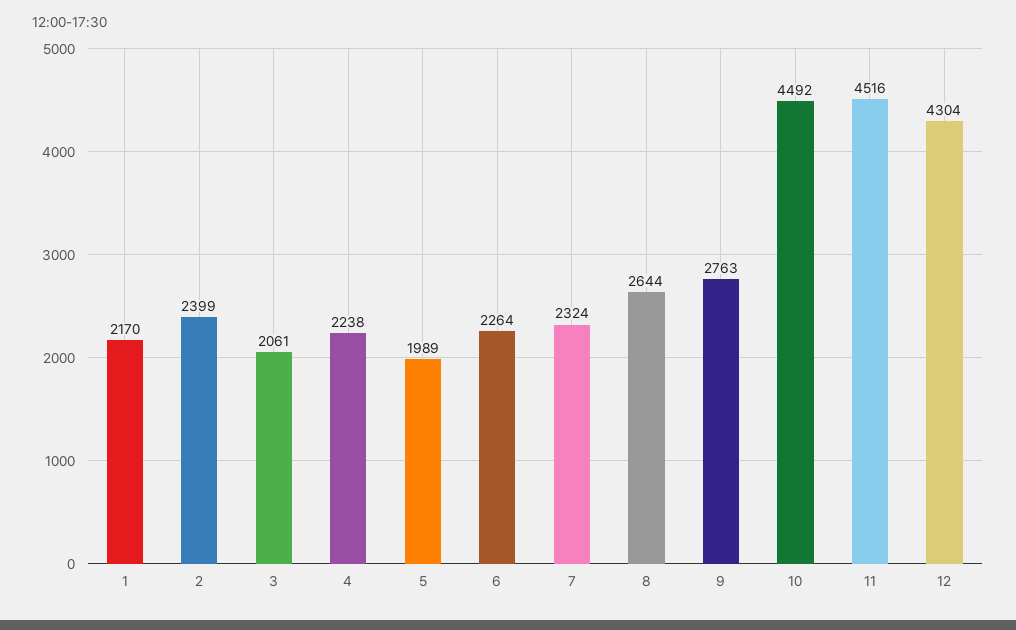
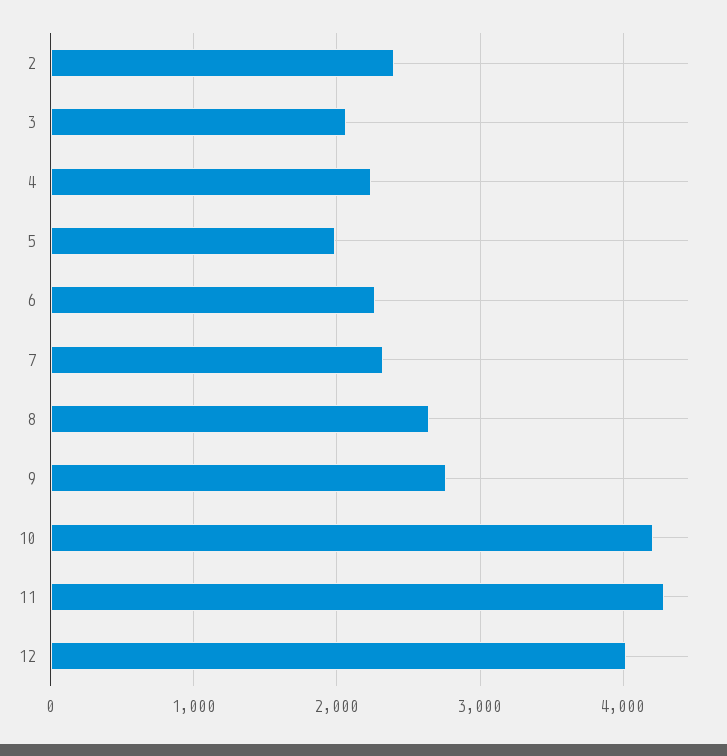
1: 2170 -> none
10: 4492 -> 4200
11: 4516 -> 4300
12: 4304 -> 4000

